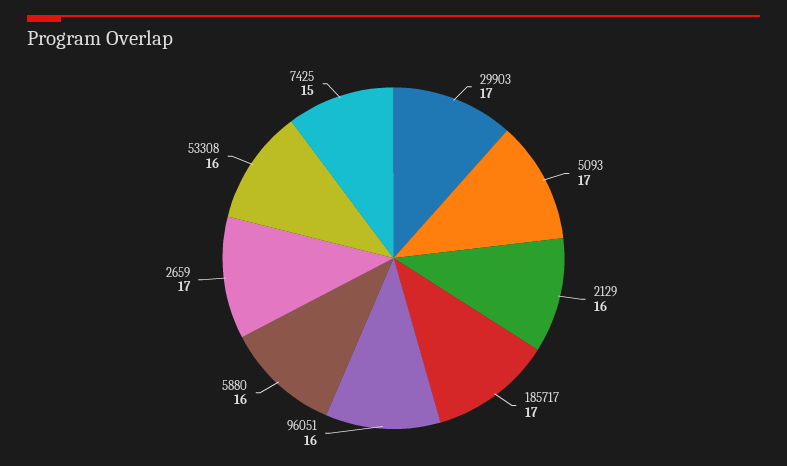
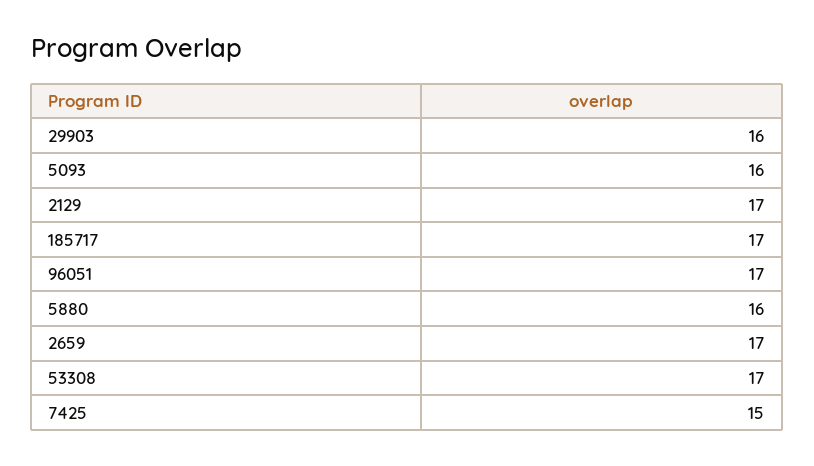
29903: 17 -> 16
5093: 17 -> 16
2129: 16 -> 17
96051: 16 -> 17
53308: 16 -> 17

